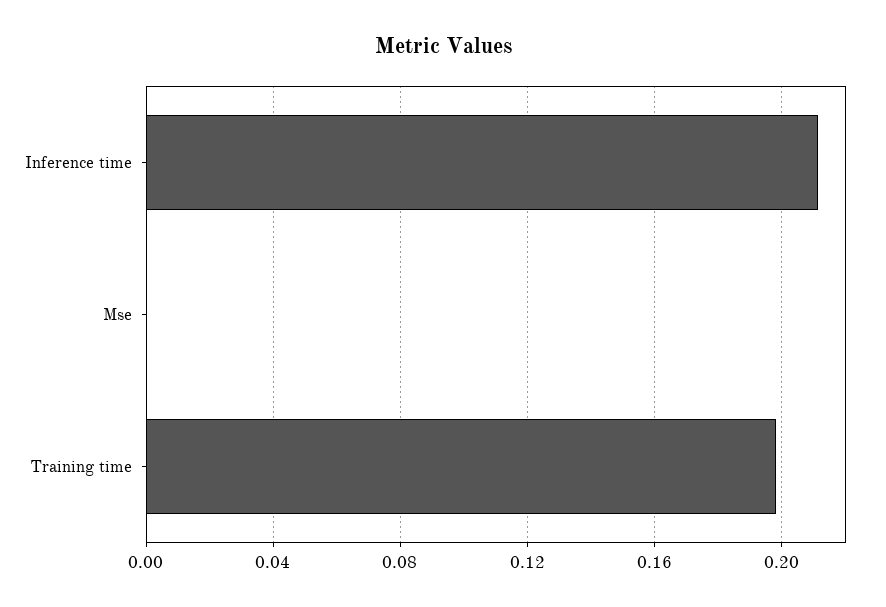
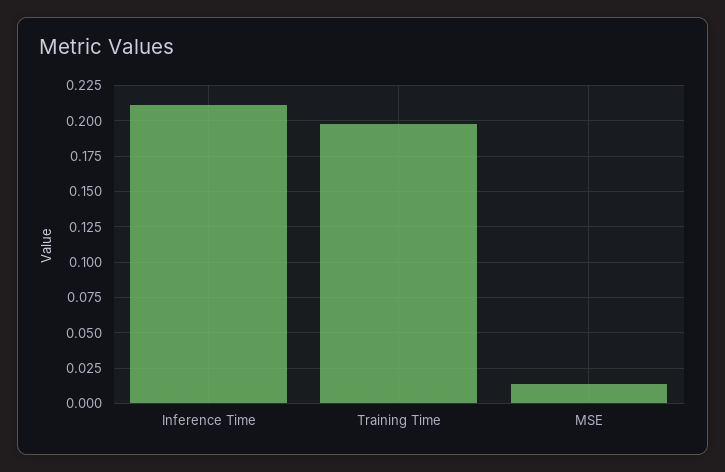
Mse: 0 -> 0.015

